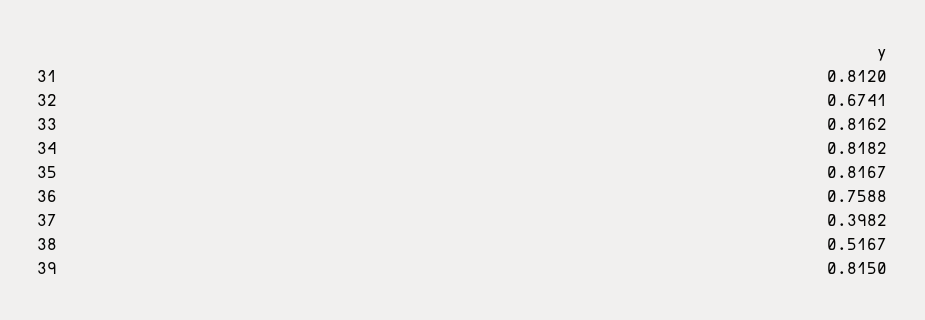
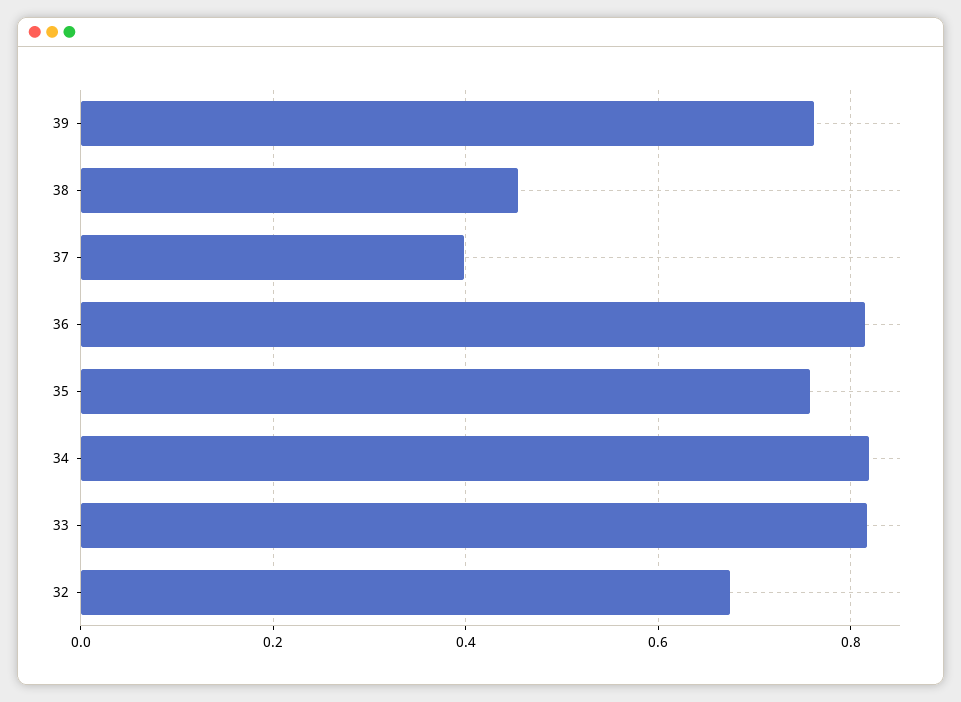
31: 0.812 -> none
35: 0.8167 -> 0.76
36: 0.7588 -> 0.82
38: 0.5167 -> 0.46
39: 0.815 -> 0.76

